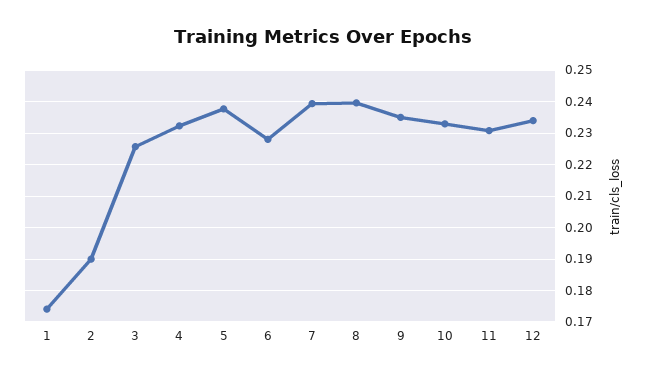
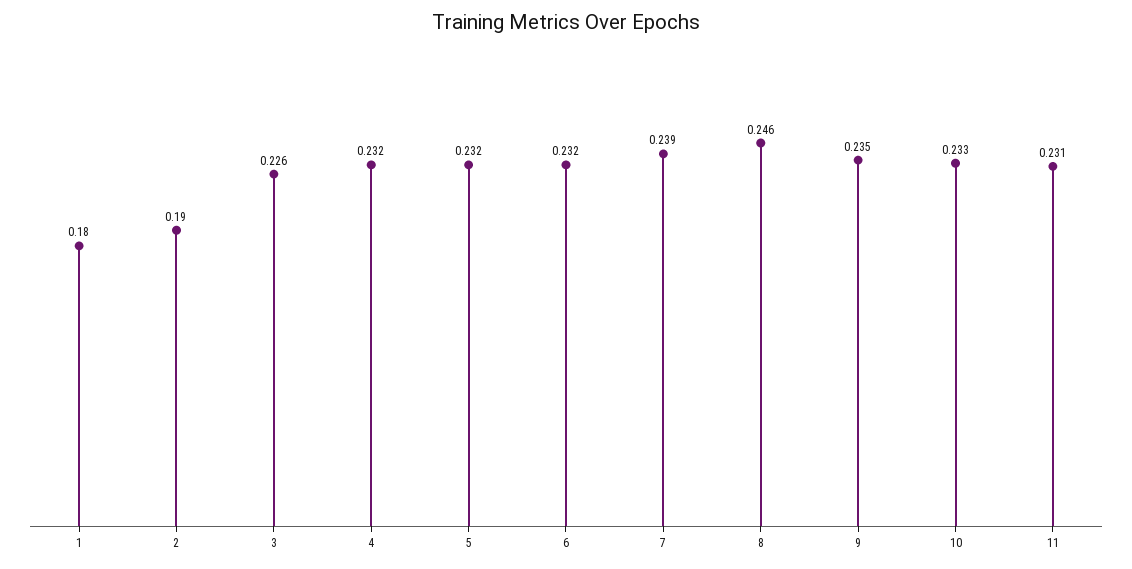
1: 0.174 -> 0.18
5: 0.238 -> 0.232
6: 0.228 -> 0.232
8: 0.24 -> 0.246
12: 0.234 -> none

